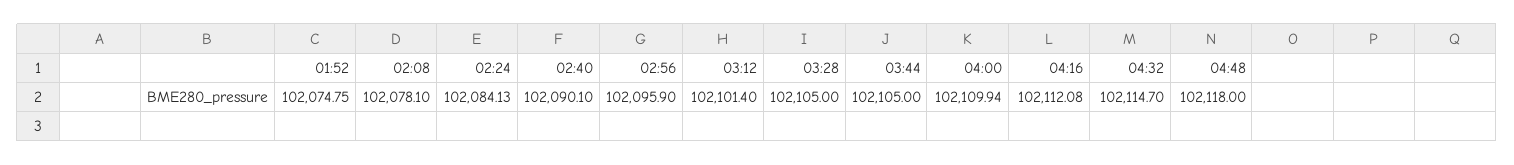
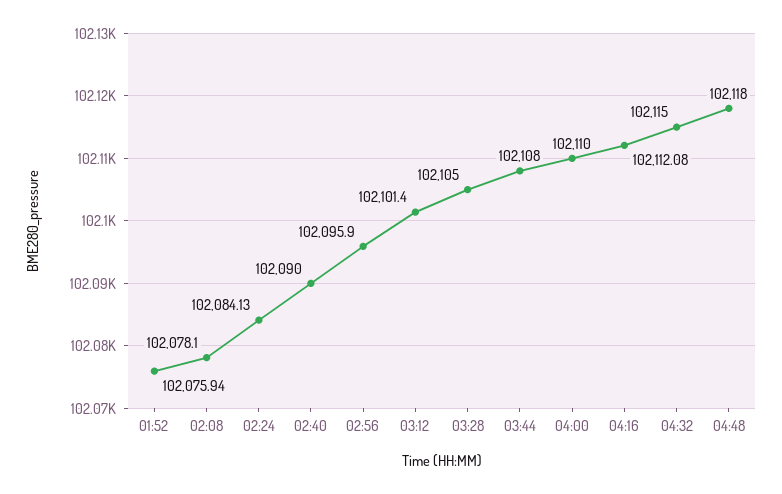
01:52: 102074.75 -> 102075.94
02:40: 102090.1 -> 102090
03:44: 102105 -> 102108
04:00: 102109.94 -> 102110
04:32: 102114.7 -> 102115

